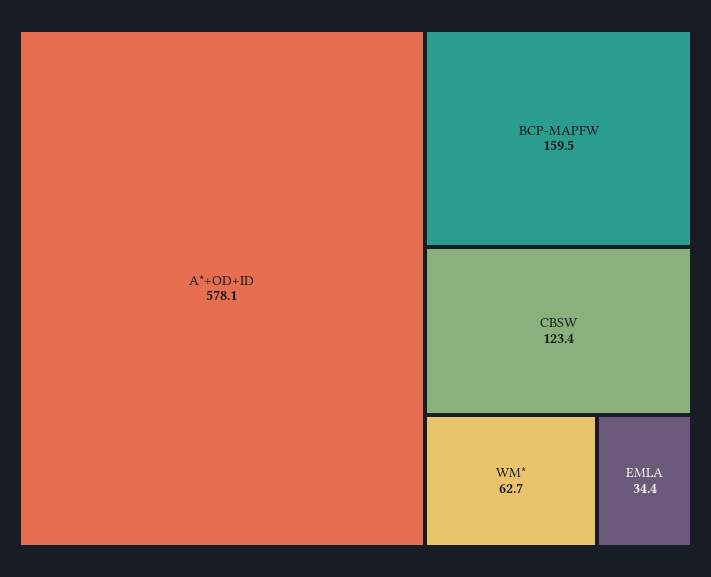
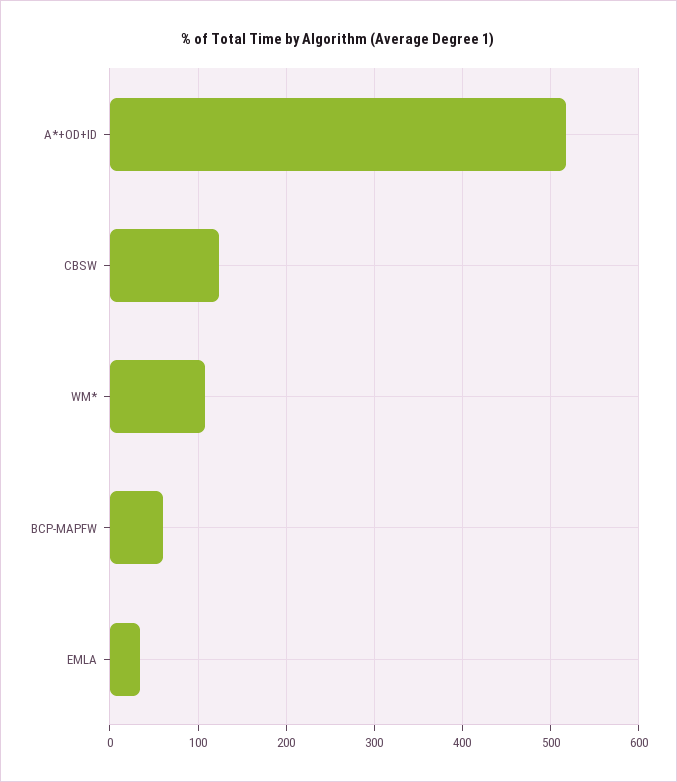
A*+OD+ID: 578.1 -> 520
BCP-MAPFW: 159.5 -> 60
WM*: 62.7 -> 110

